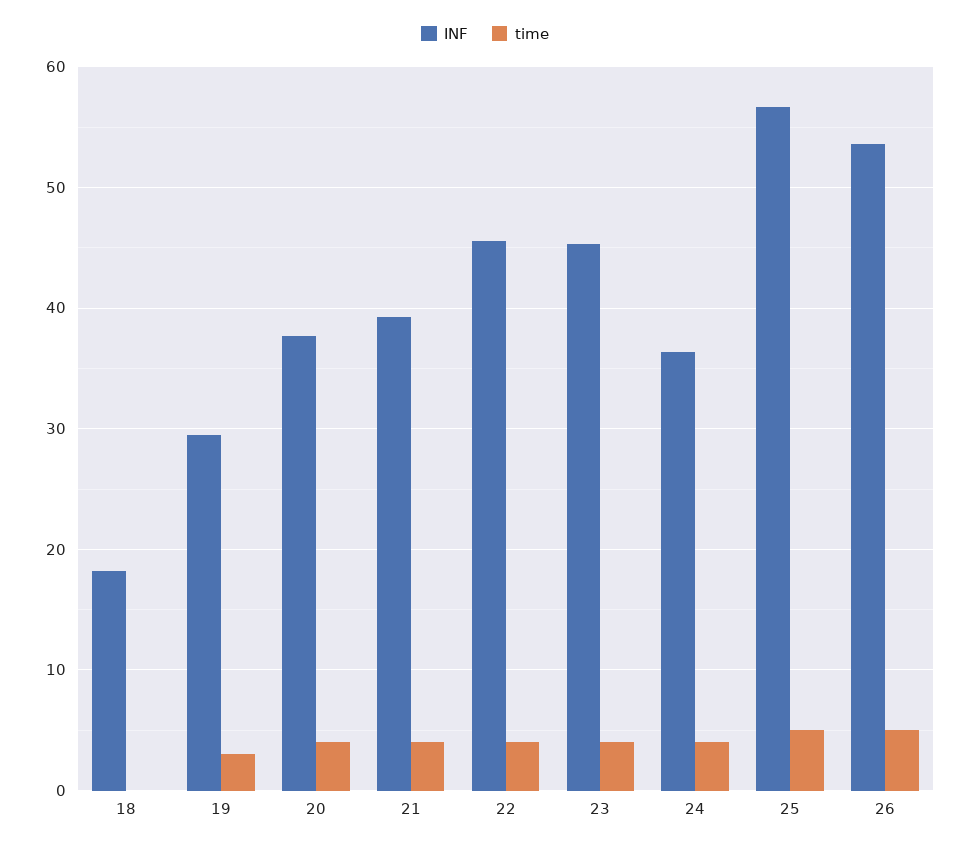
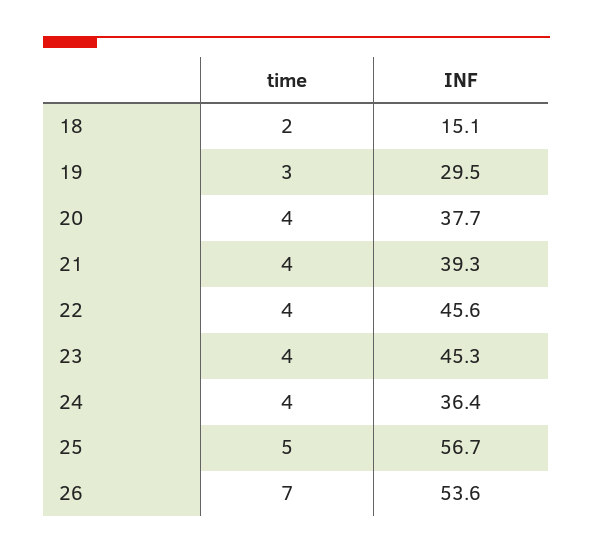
INF, 18: 18 -> 15.1
time, 18: 0 -> 2
time, 26: 5 -> 7

